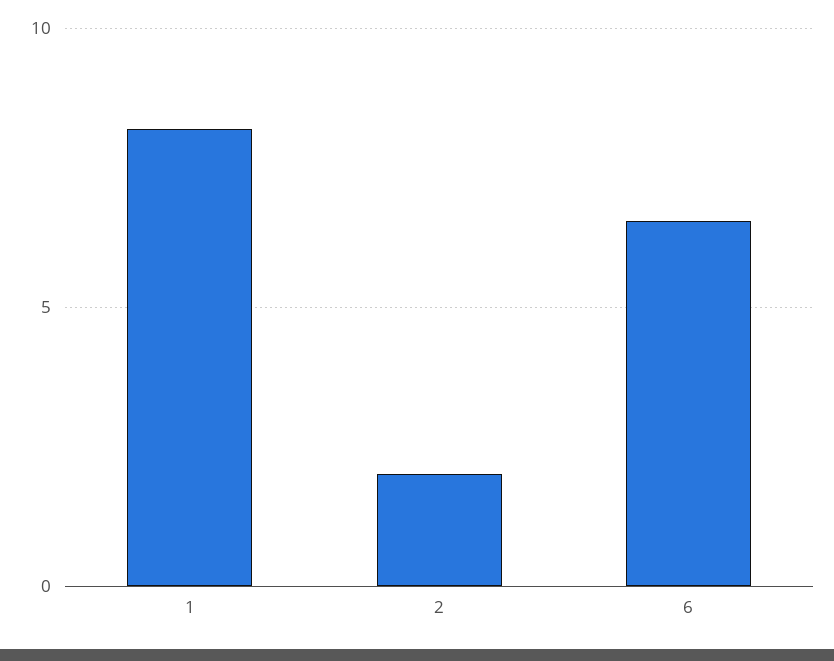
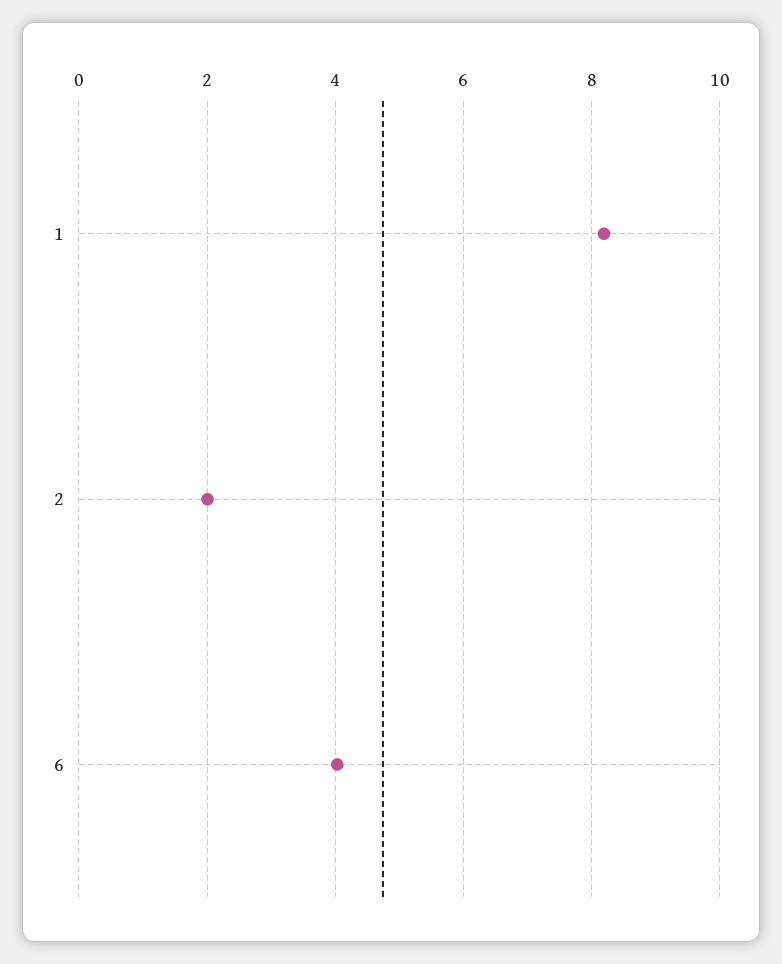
6: 6.5 -> 4

